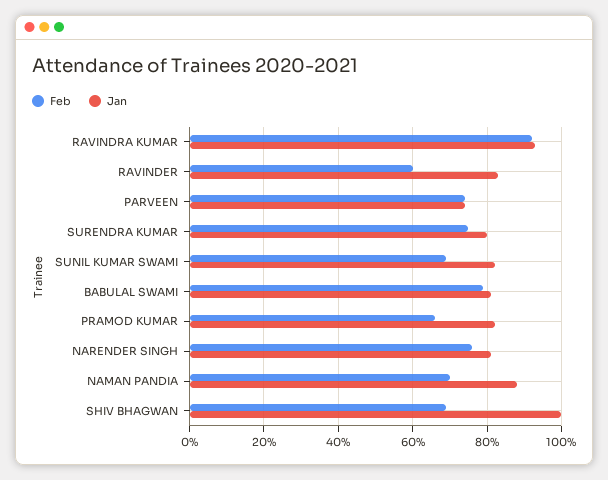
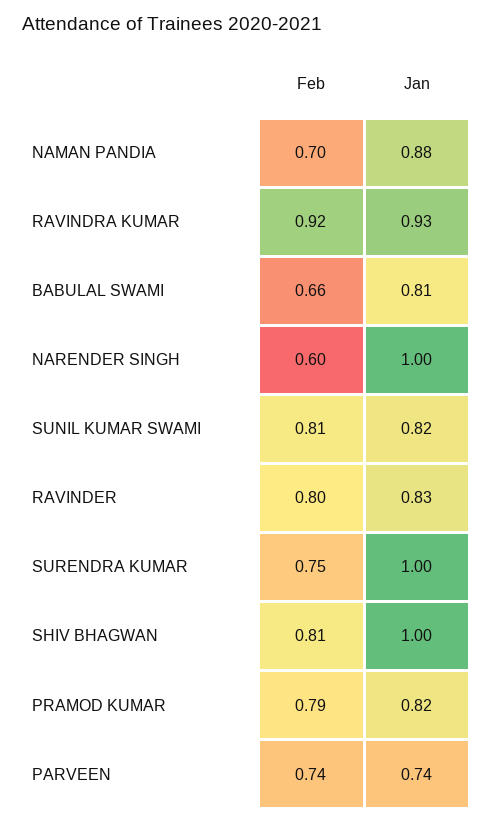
Feb, RAVINDER: 0.6 -> 0.8
Jan, SURENDRA KUMAR: 0.8 -> 1
Feb, SUNIL KUMAR SWAMI: 0.7 -> 0.81
Feb, BABULAL SWAMI: 0.8 -> 0.66
Feb, PRAMOD KUMAR: 0.65 -> 0.79
Feb, NARENDER SINGH: 0.75 -> 0.6
Jan, NARENDER SINGH: 0.8 -> 1
Feb, SHIV BHAGWAN: 0.7 -> 0.81

